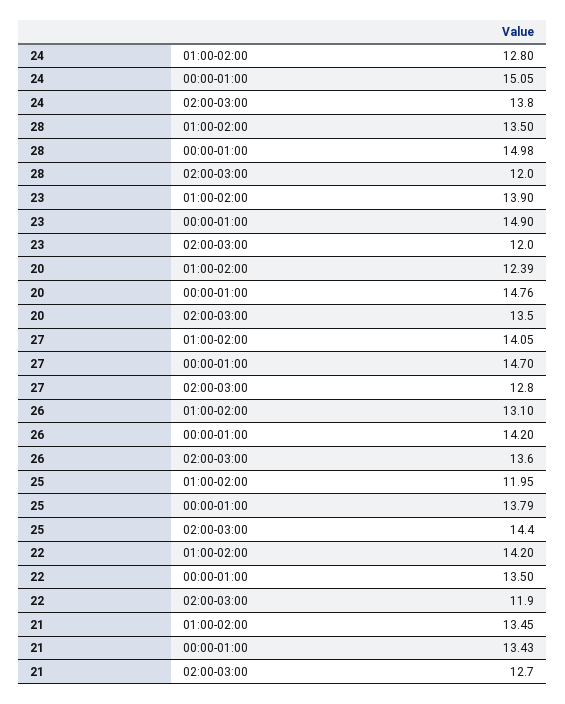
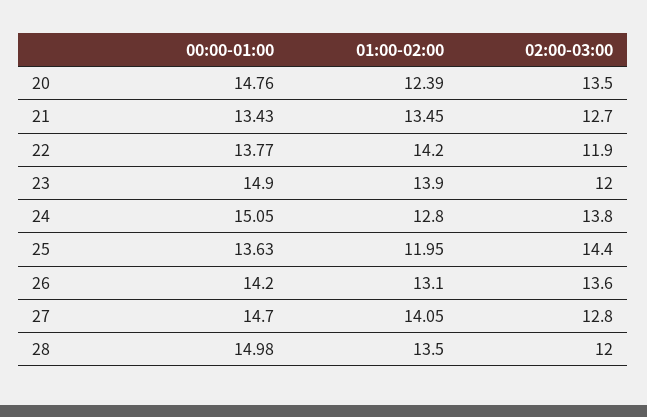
25, 00:00-01:00: 13.79 -> 13.63
22, 00:00-01:00: 13.5 -> 13.77

